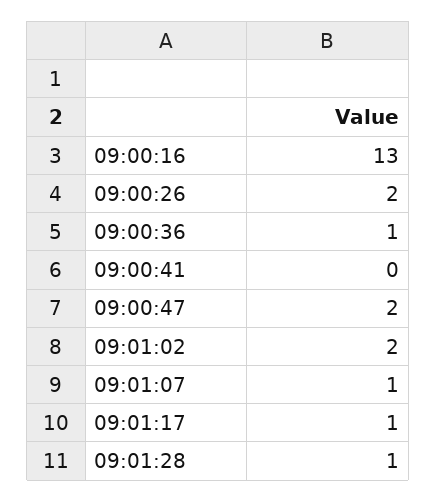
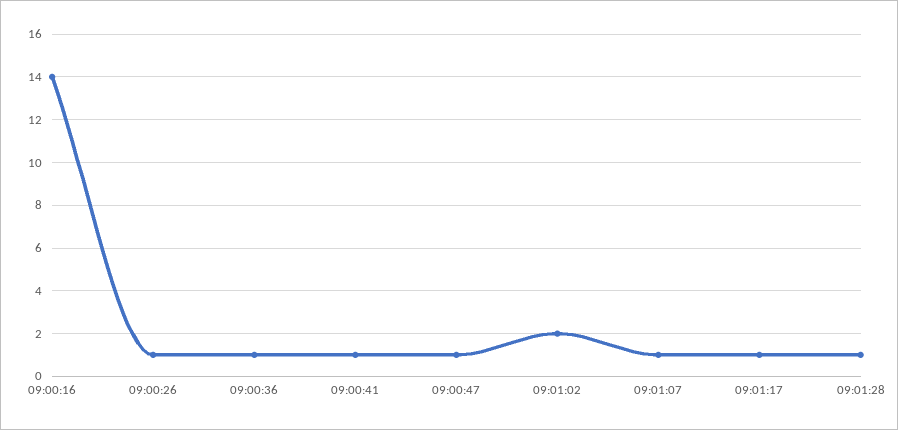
09:00:16: 13 -> 14
09:00:26: 2 -> 1
09:00:41: 0 -> 1
09:00:47: 2 -> 1

